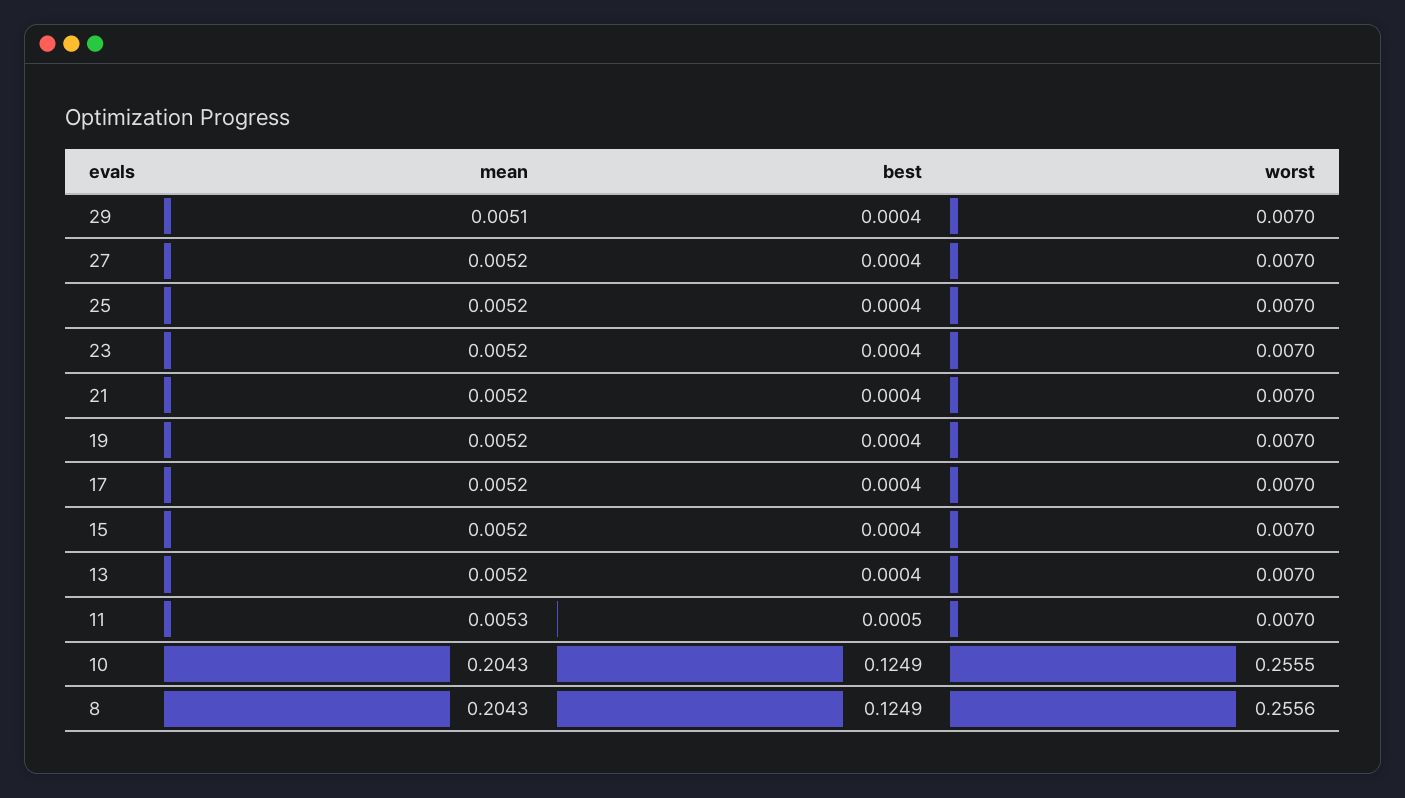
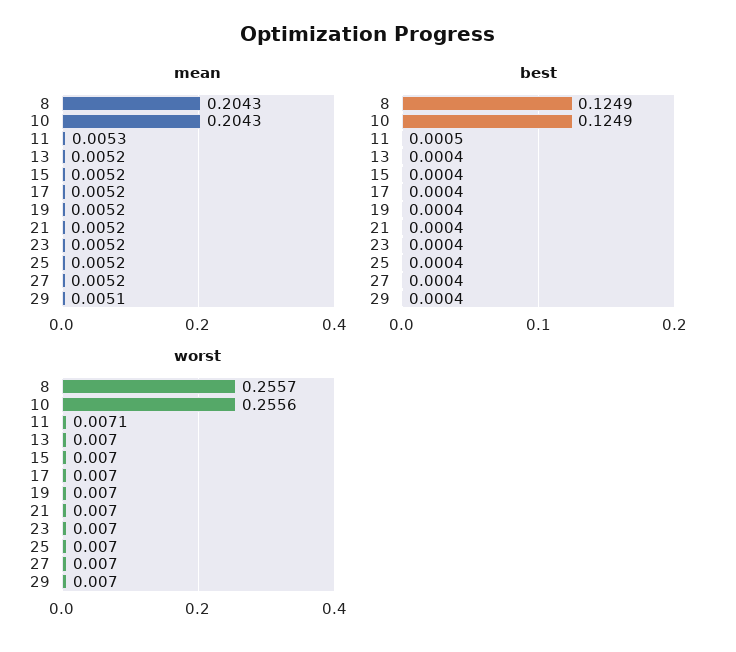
worst, 11: 0.007 -> 0.0071
worst, 10: 0.2555 -> 0.2556
worst, 8: 0.2556 -> 0.2557

